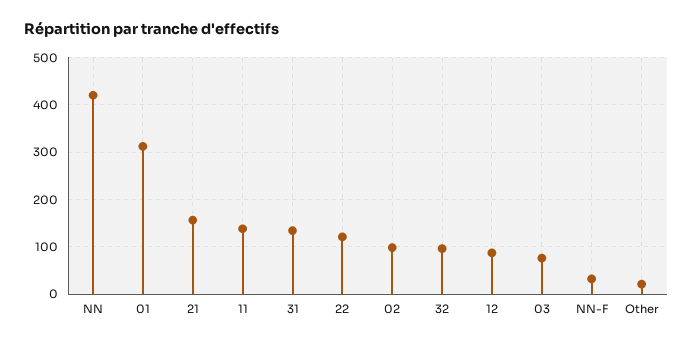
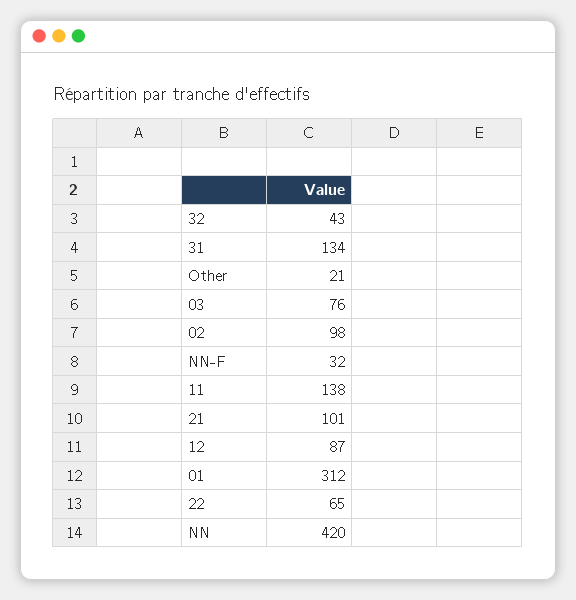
21: 160 -> 101
22: 120 -> 65
32: 100 -> 43

